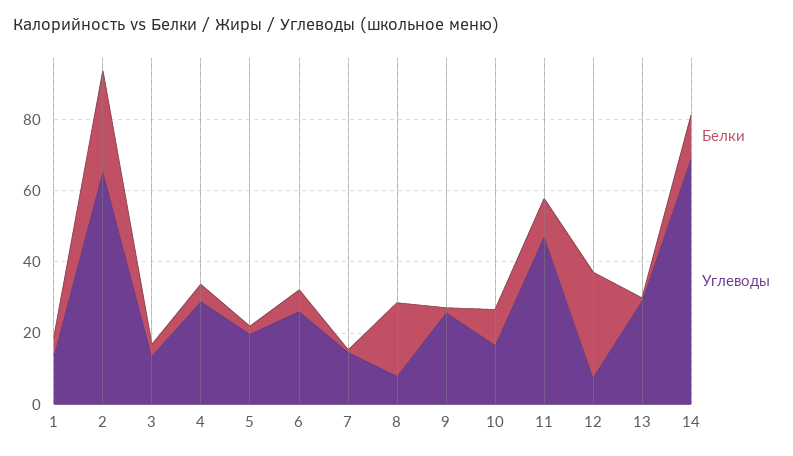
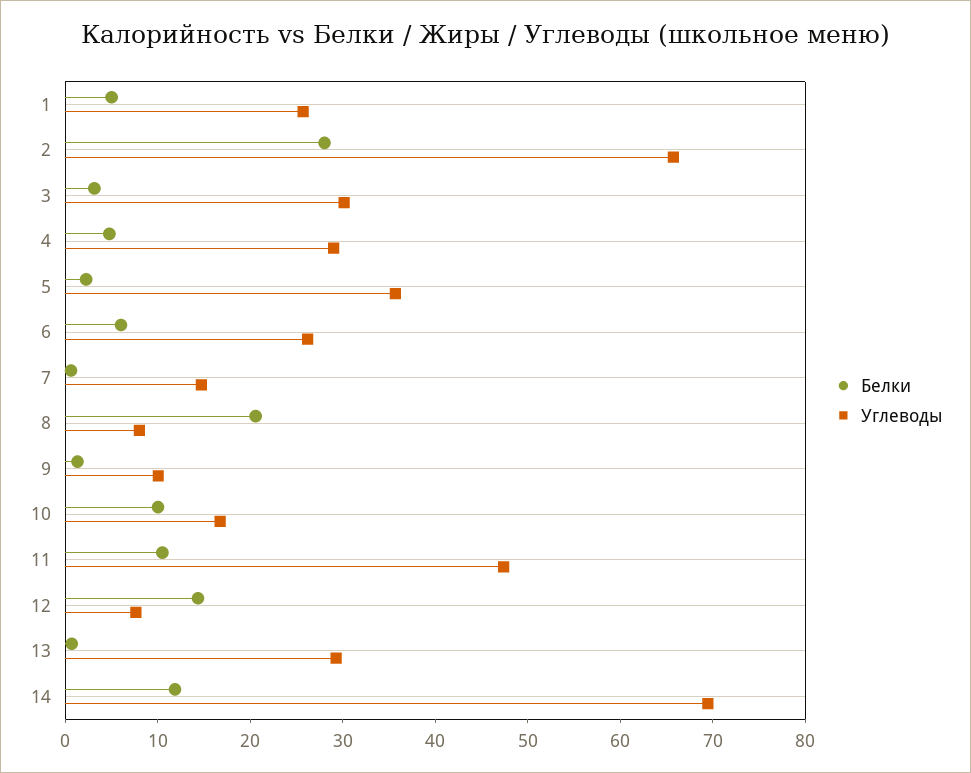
Углеводы, 1: 15 -> 26
Углеводы, 3: 15 -> 30
Углеводы, 5: 20 -> 36
Углеводы, 9: 25 -> 10
Белки, 12: 30 -> 14

